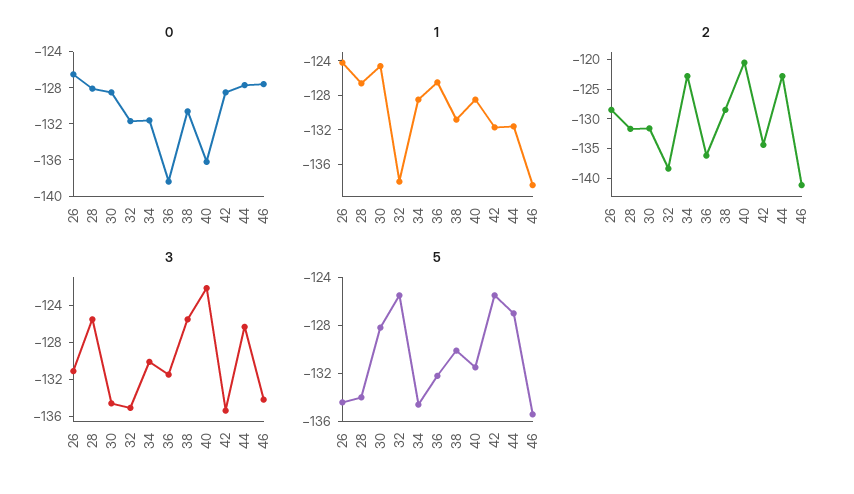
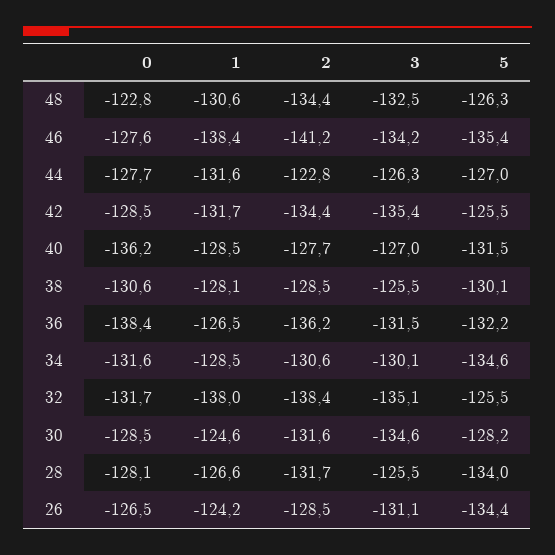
1, 38: -131 -> -128.1
2, 34: -122.5 -> -130.6
2, 40: -120 -> -127.7
3, 40: -122 -> -127
0, 48: none -> -122.8
1, 48: none -> -130.6
2, 48: none -> -134.4
3, 48: none -> -132.5
5, 48: none -> -126.3

